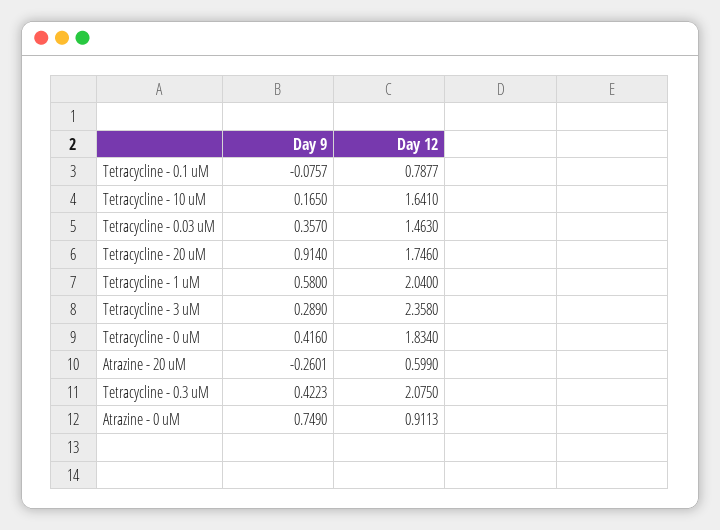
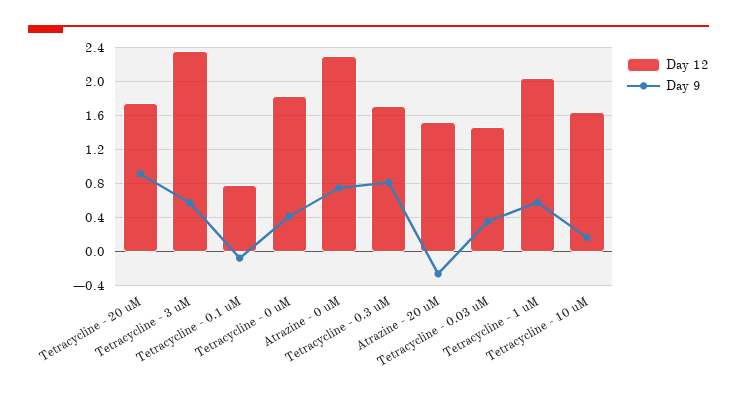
Day 9, Tetracycline - 3 uM: 0.289 -> 0.6
Day 12, Atrazine - 20 uM: 0.599 -> 1.5
Day 9, Tetracycline - 0.3 uM: 0.4223 -> 0.8
Day 12, Tetracycline - 0.3 uM: 2.075 -> 1.7
Day 12, Atrazine - 0 uM: 0.9113 -> 2.3

